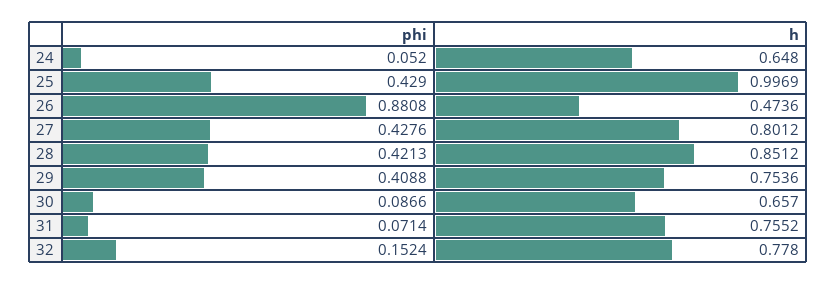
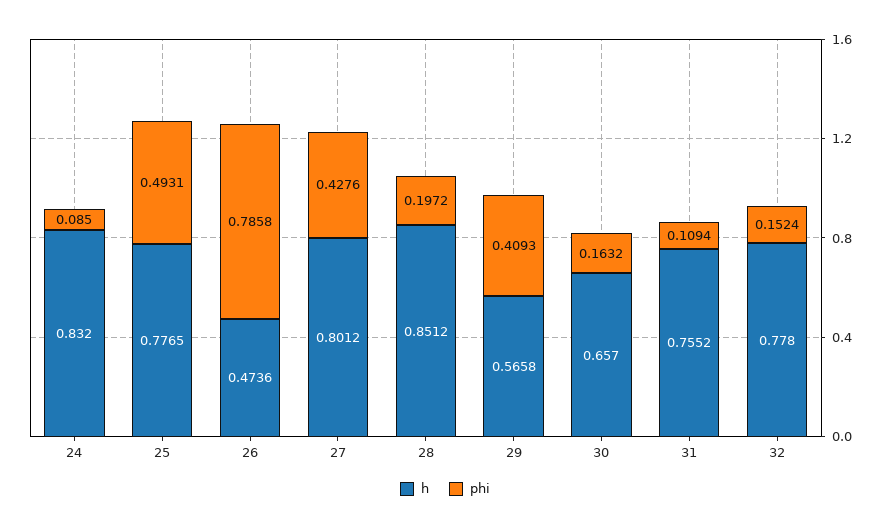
phi, 24: 0.052 -> 0.085
h, 24: 0.648 -> 0.832
phi, 25: 0.429 -> 0.4931
h, 25: 0.9969 -> 0.7765
phi, 26: 0.8808 -> 0.7858
phi, 28: 0.4213 -> 0.1972
phi, 29: 0.4088 -> 0.4093
h, 29: 0.7536 -> 0.5658
phi, 30: 0.0866 -> 0.1632
phi, 31: 0.0714 -> 0.1094

